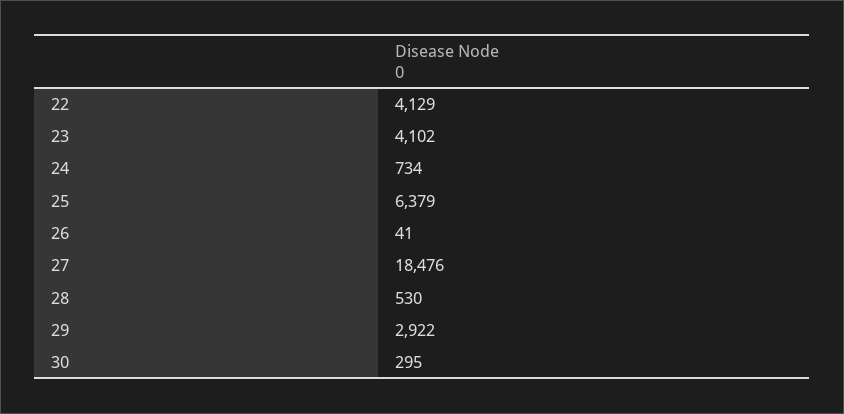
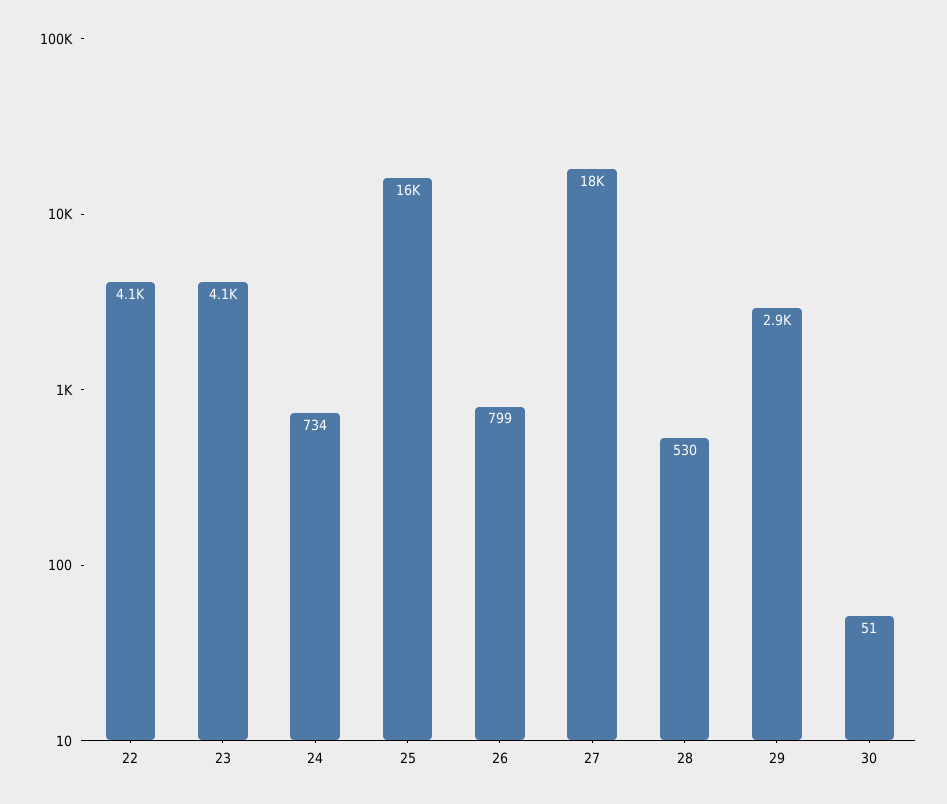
25: 6379 -> 16000
26: 41 -> 799
30: 295 -> 51

